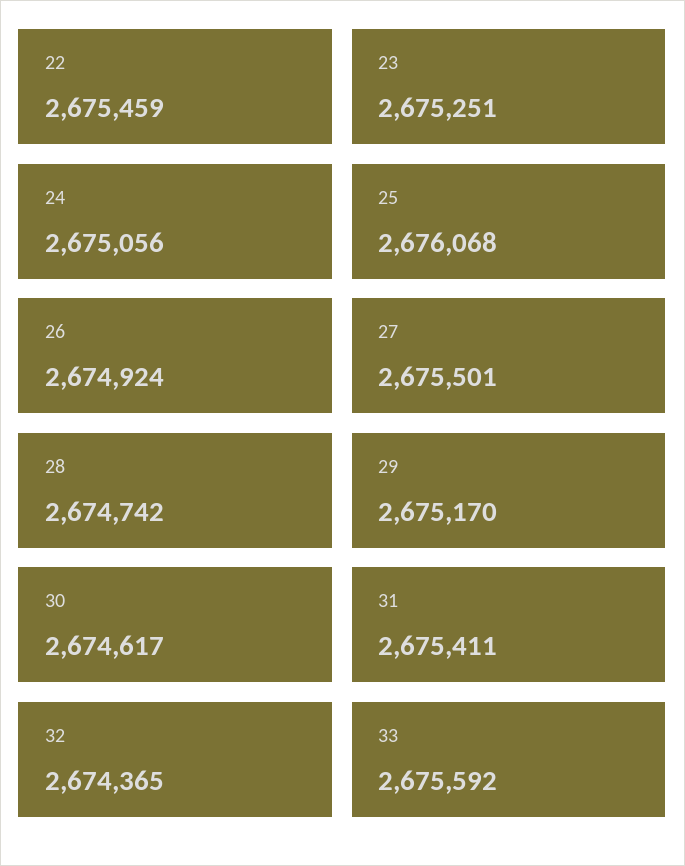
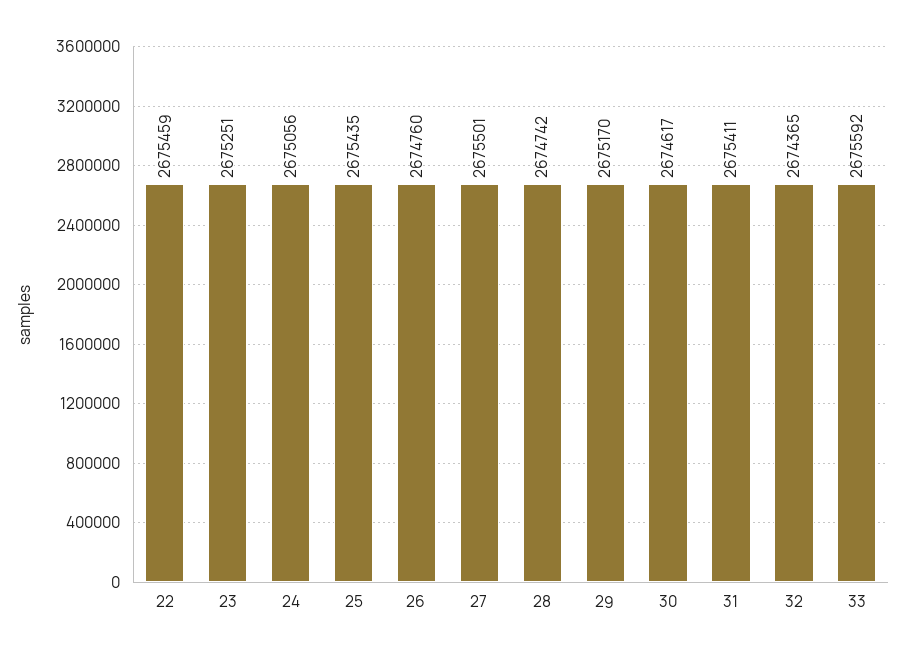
25: 2676068 -> 2675435
26: 2674924 -> 2674760

